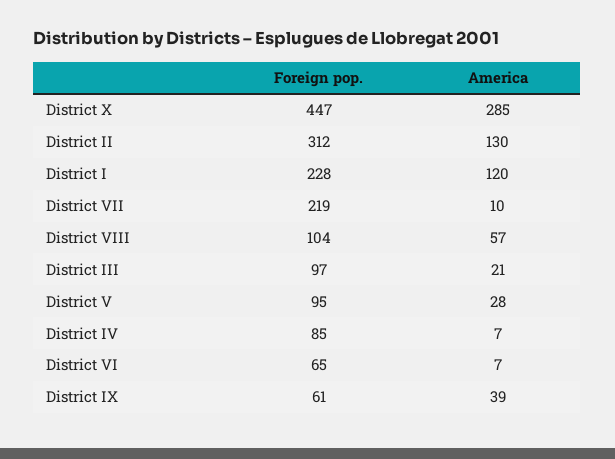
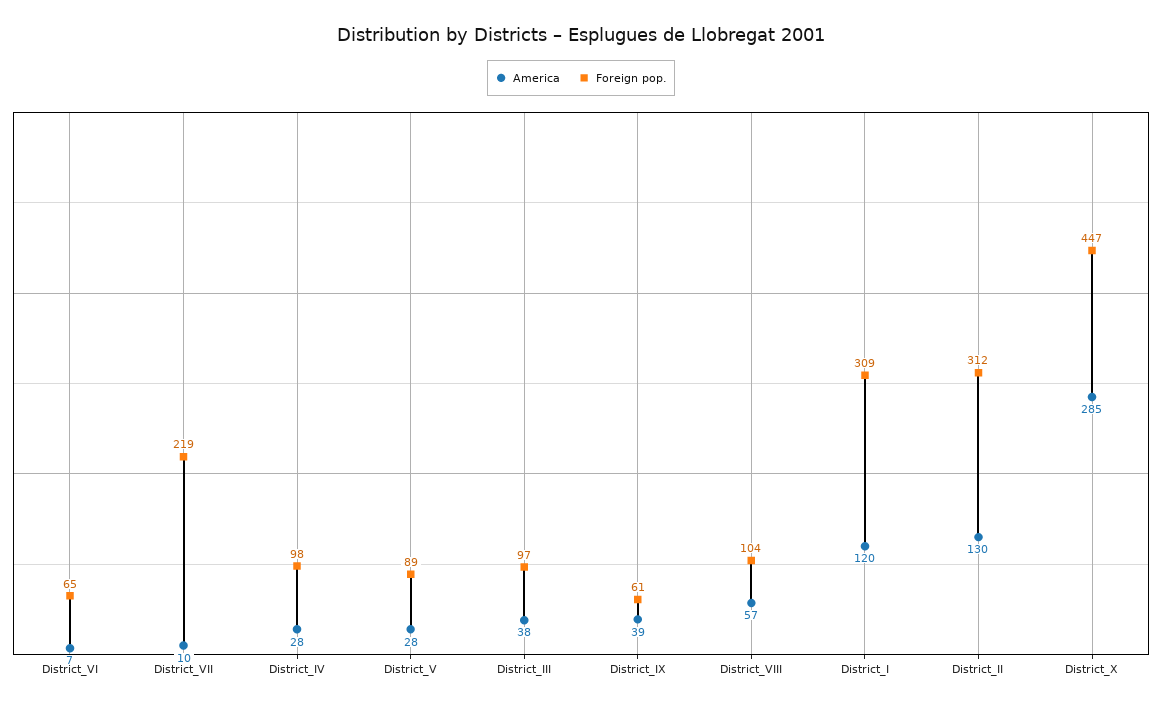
Foreign pop., District I: 228 -> 309
America, District III: 21 -> 38
Foreign pop., District V: 95 -> 89
Foreign pop., District IV: 85 -> 98
America, District IV: 7 -> 28

